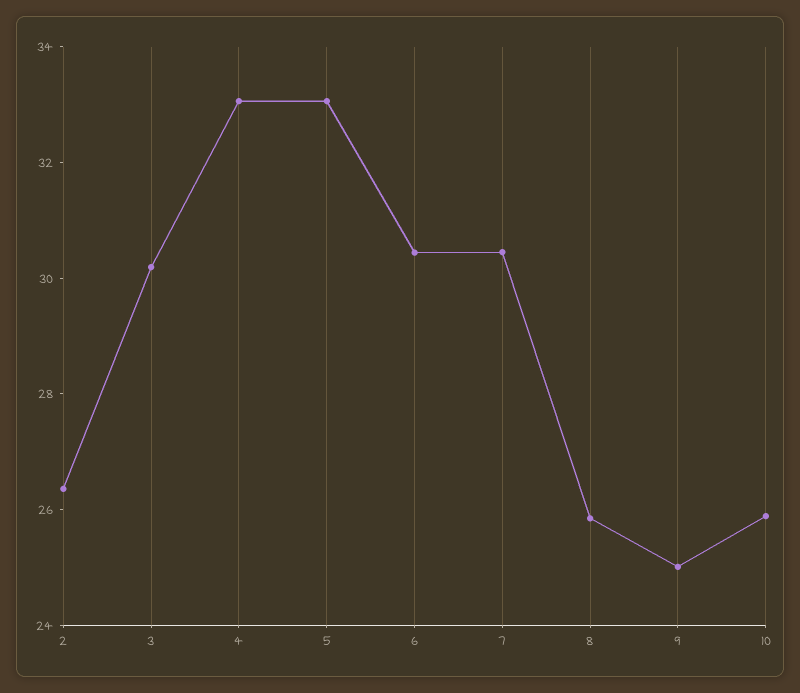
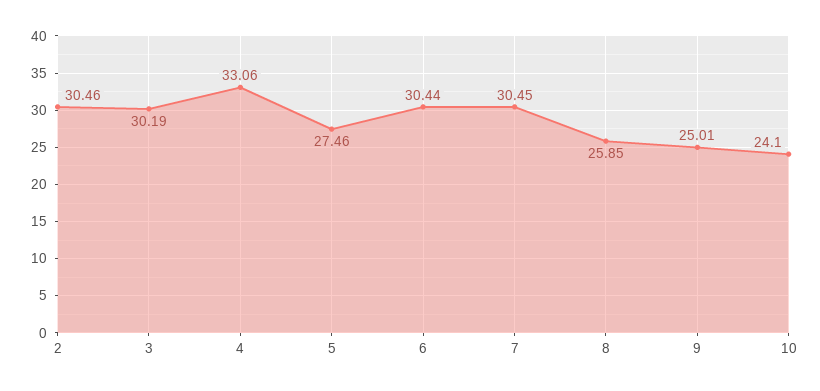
2: 26.5 -> 30.46
5: 33 -> 27.46
10: 26 -> 24.1

